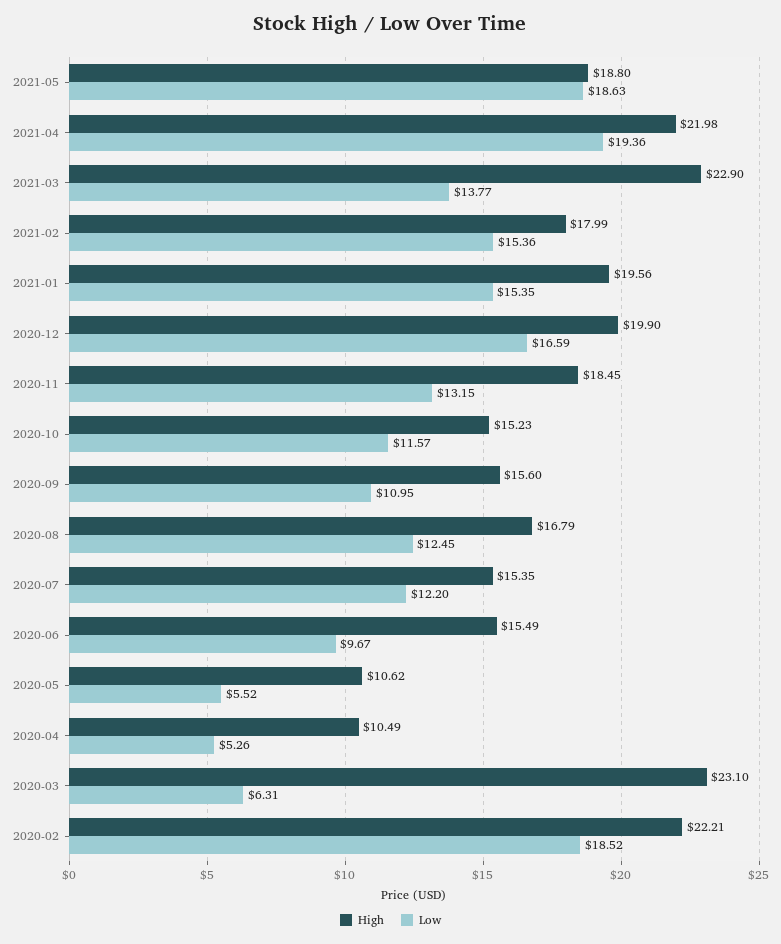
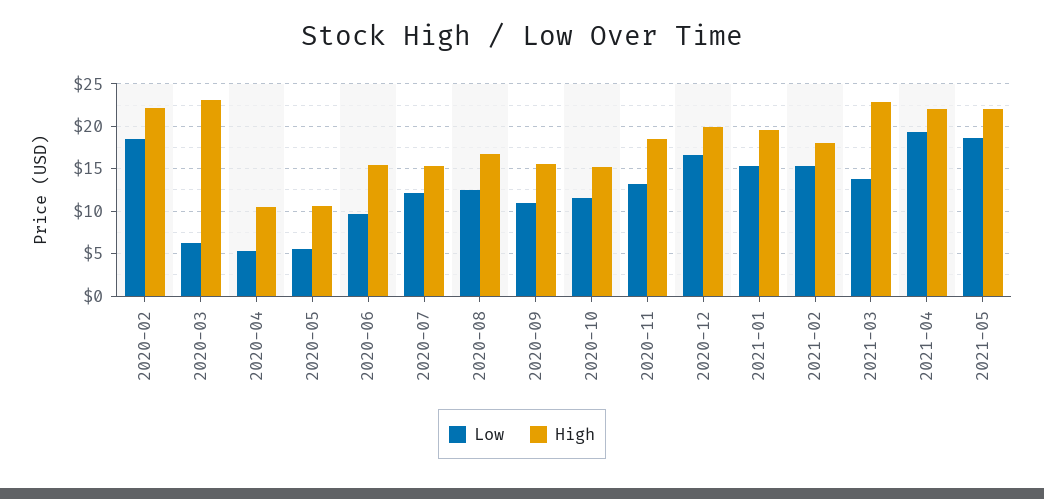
High, 2021-05: 18.8 -> 22

